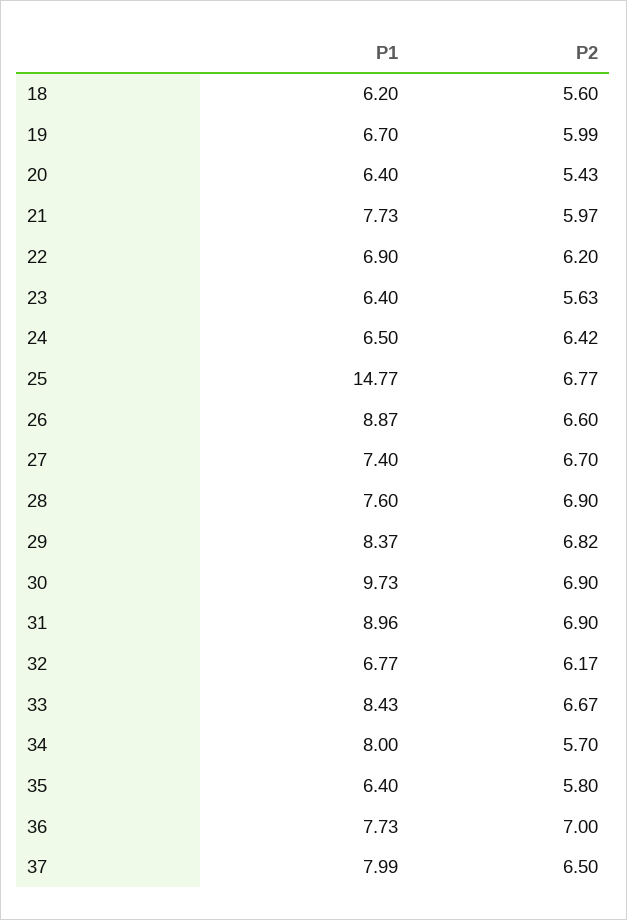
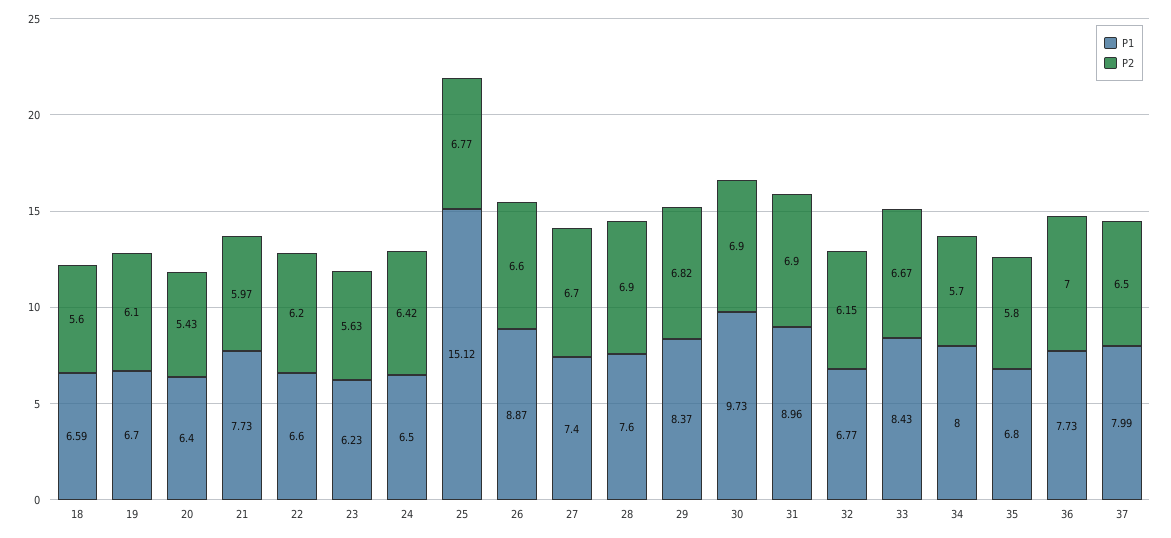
P1, 18: 6.2 -> 6.59
P2, 19: 5.99 -> 6.1
P1, 22: 6.9 -> 6.6
P1, 23: 6.4 -> 6.23
P1, 25: 14.77 -> 15.12
P2, 32: 6.17 -> 6.15
P1, 35: 6.4 -> 6.8

